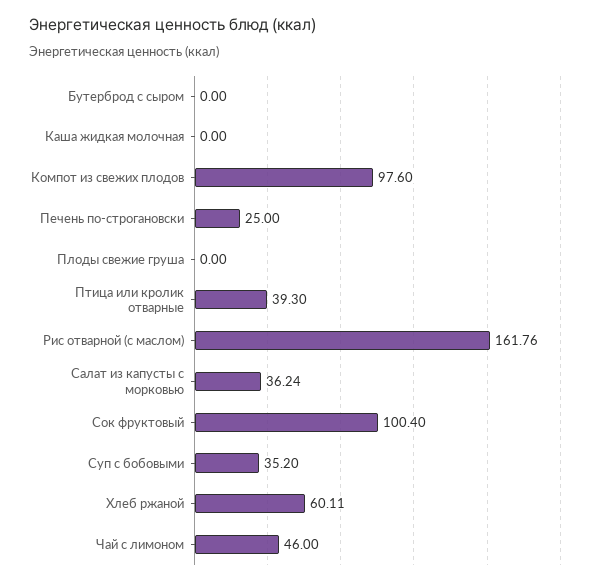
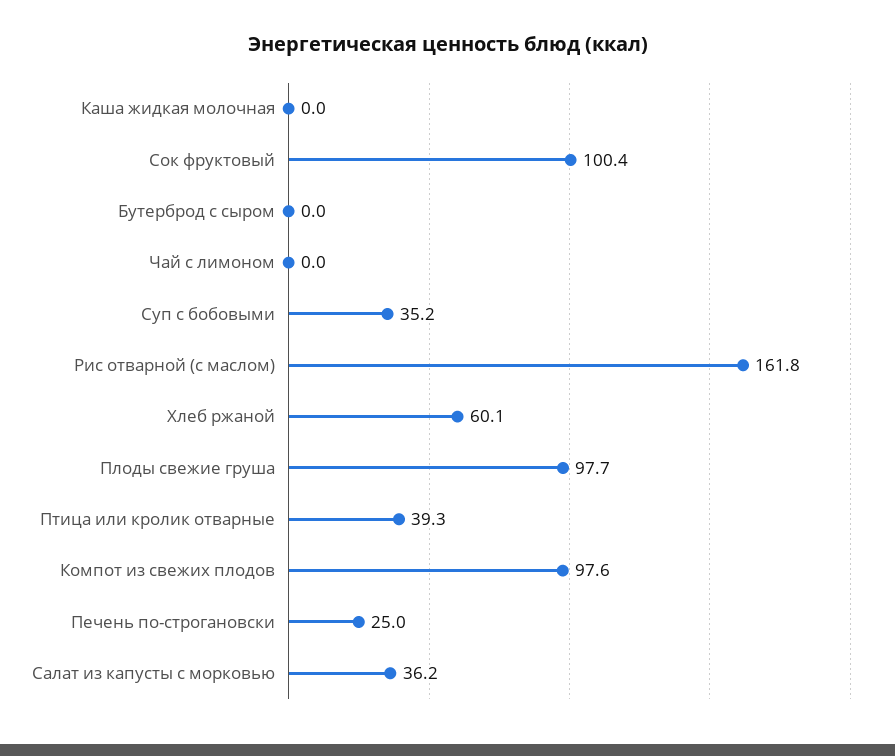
Плоды свежие груша: 0 -> 97.7
Чай с лимоном: 46 -> 0

